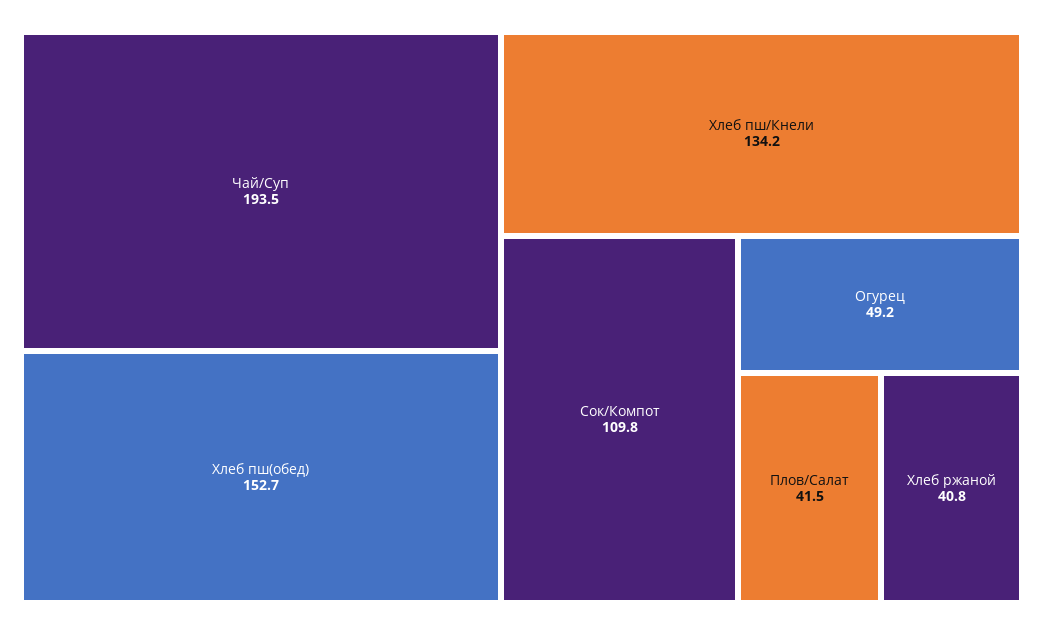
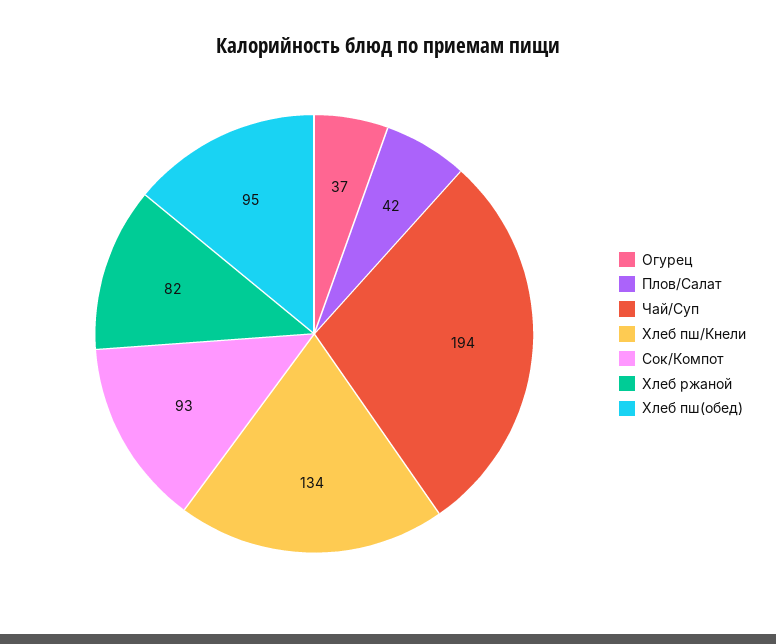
Хлеб пш(обед): 152.7 -> 95
Сок/Компот: 109.8 -> 93
Огурец: 49.2 -> 37
Хлеб ржаной: 40.8 -> 82

